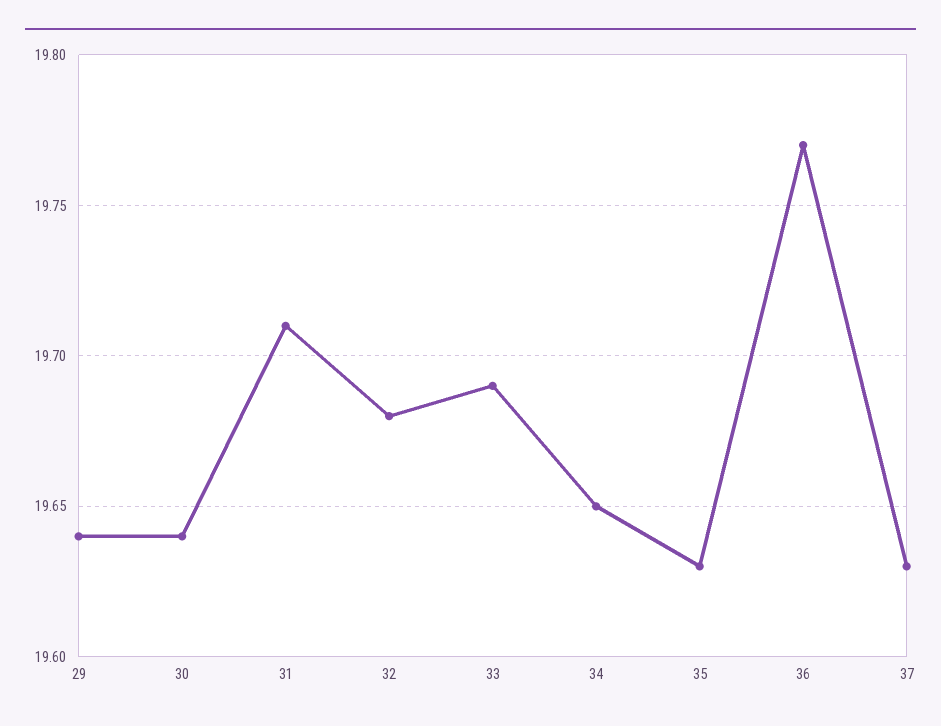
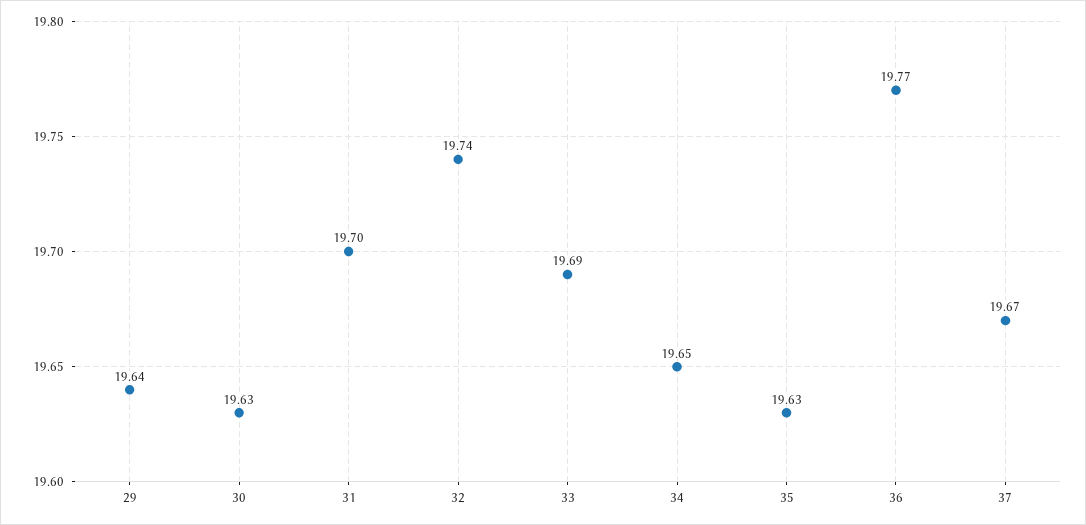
30: 19.64 -> 19.63
31: 19.71 -> 19.7
32: 19.68 -> 19.74
37: 19.63 -> 19.67

